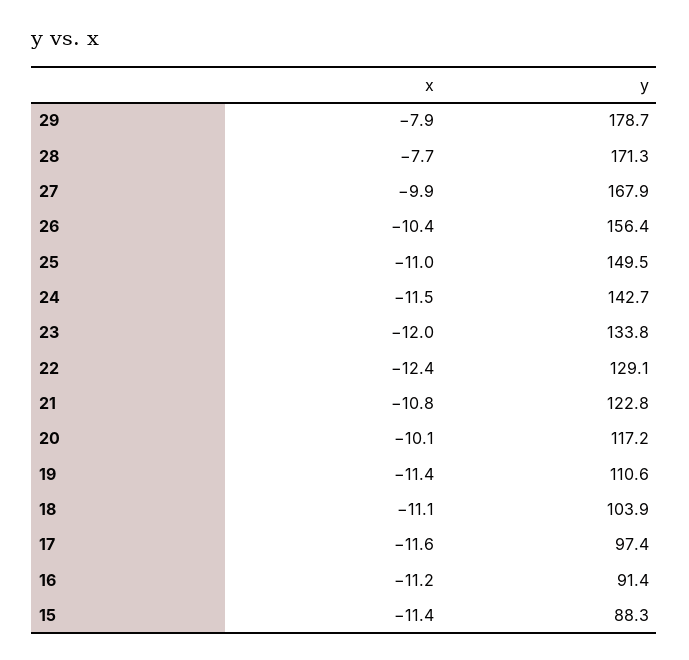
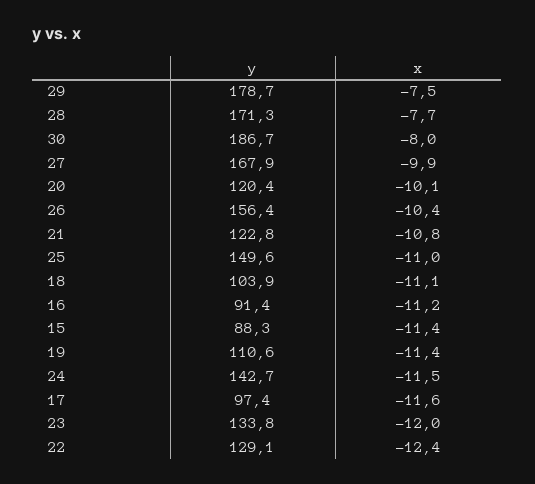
x, 29: -7.9 -> -7.5
y, 25: 149.5 -> 149.6
y, 20: 117.2 -> 120.4
y, 30: none -> 186.7
x, 30: none -> -8

